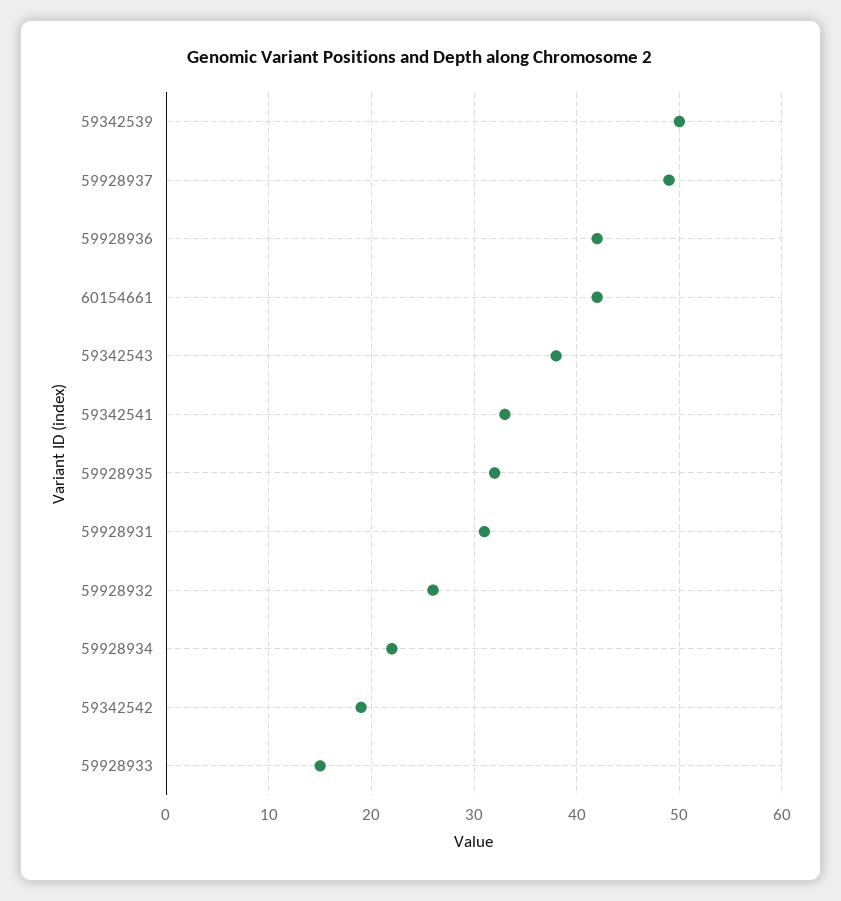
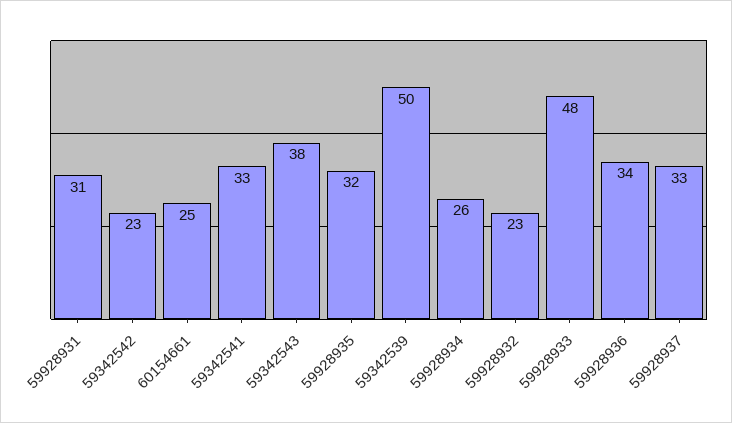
59928937: 49 -> 33
59928936: 42 -> 34
60154661: 42 -> 25
59928932: 26 -> 23
59928934: 22 -> 26
59342542: 19 -> 23
59928933: 15 -> 48

